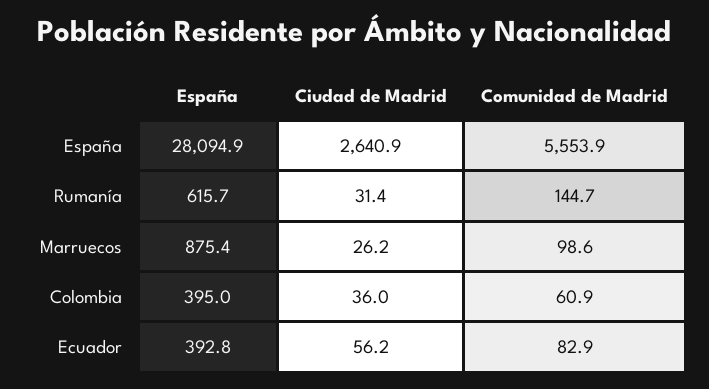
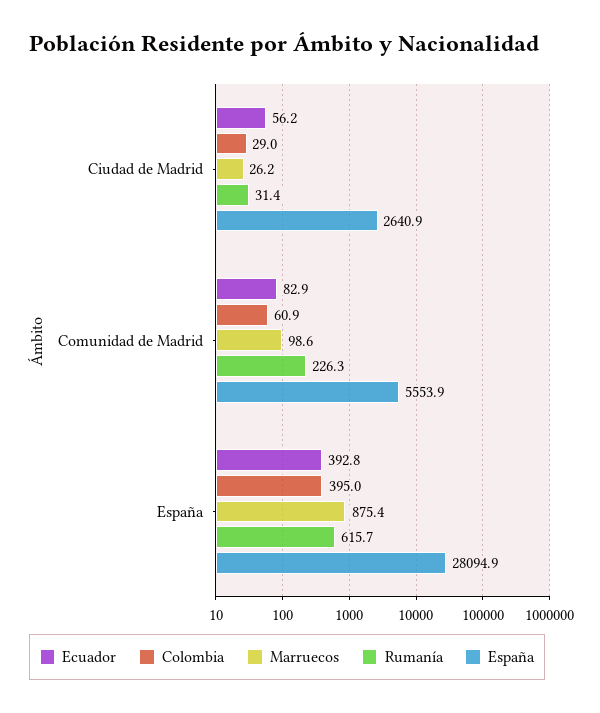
Rumanía, Comunidad de Madrid: 144.7 -> 226.3
Colombia, Ciudad de Madrid: 36 -> 29

